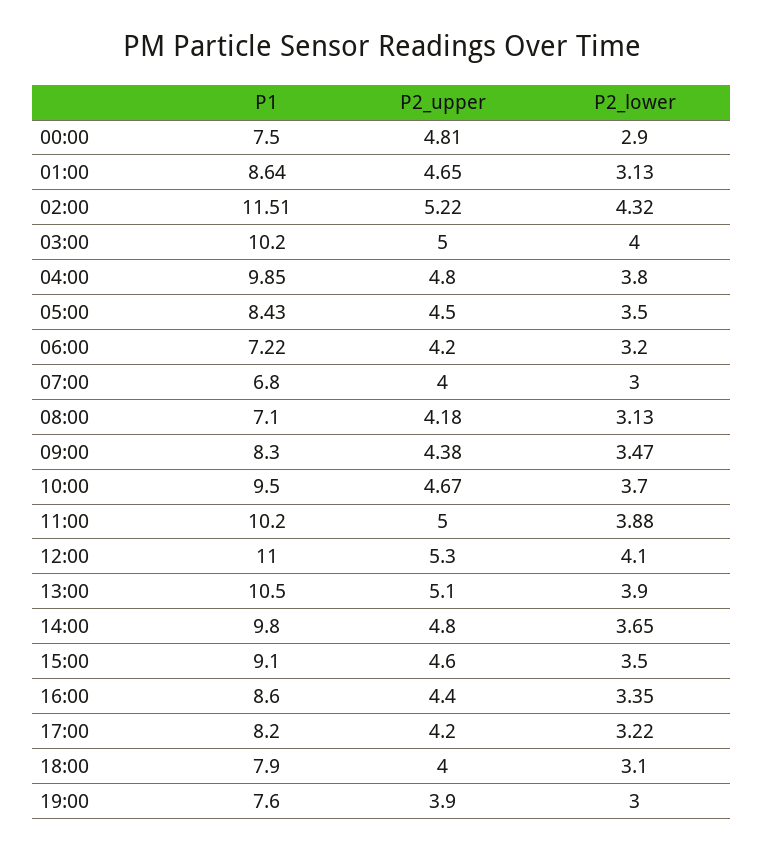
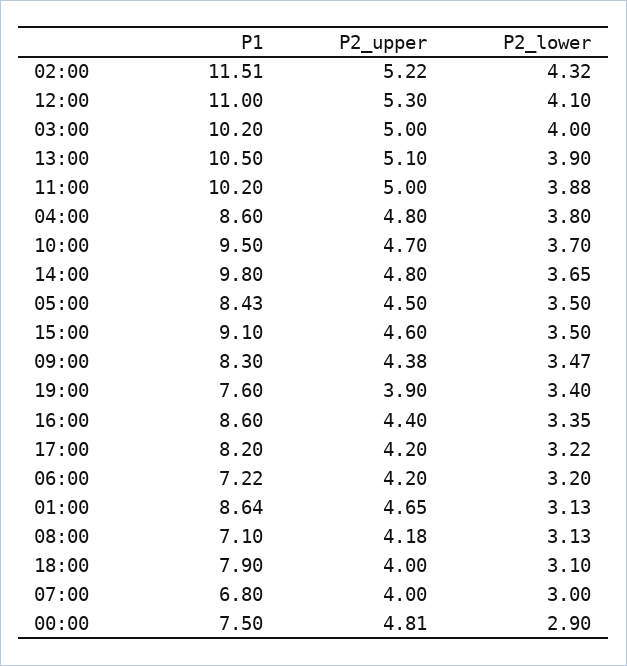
P1, 04:00: 9.85 -> 8.6
P2_upper, 10:00: 4.67 -> 4.7
P2_lower, 19:00: 3 -> 3.4

